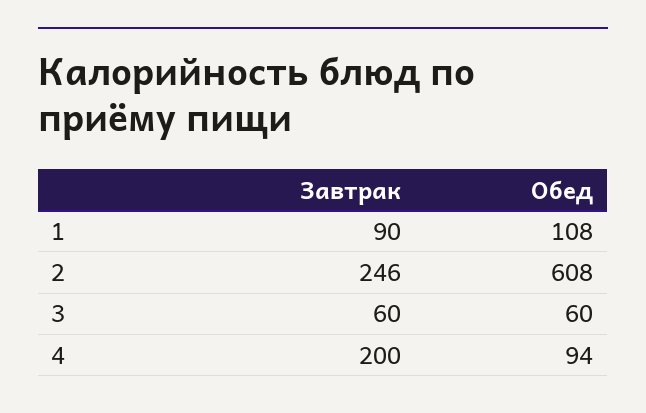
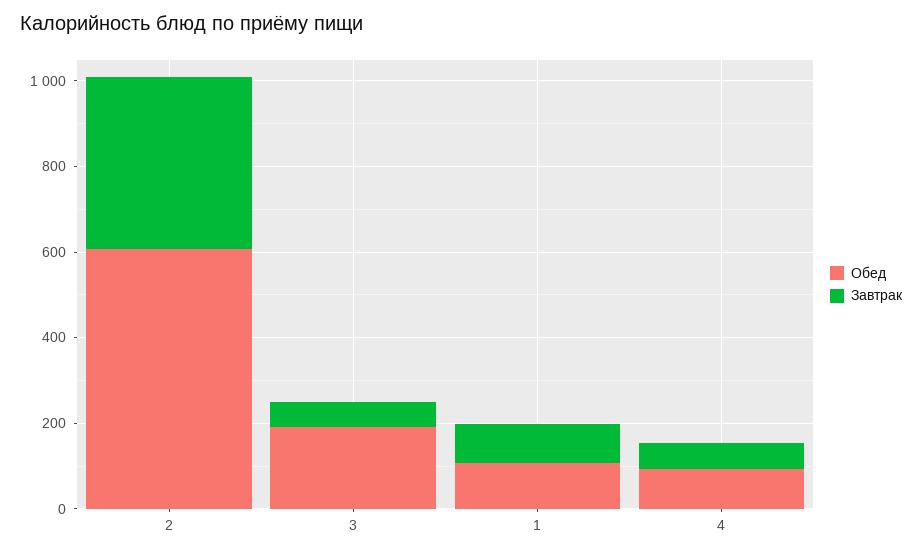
Завтрак, 2: 246 -> 400
Обед, 3: 60 -> 200
Завтрак, 4: 200 -> 50

